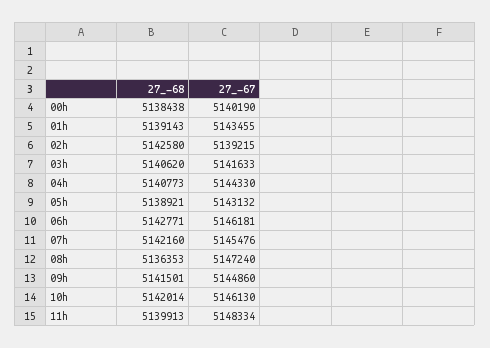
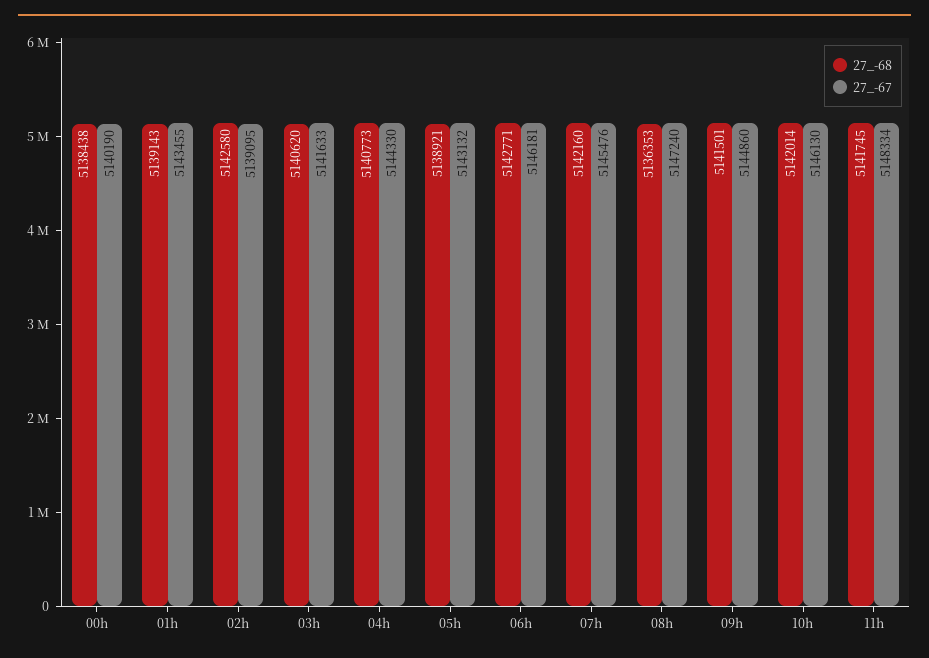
27_-67, 02h: 5139215 -> 5139095
27_-68, 11h: 5139913 -> 5141745

